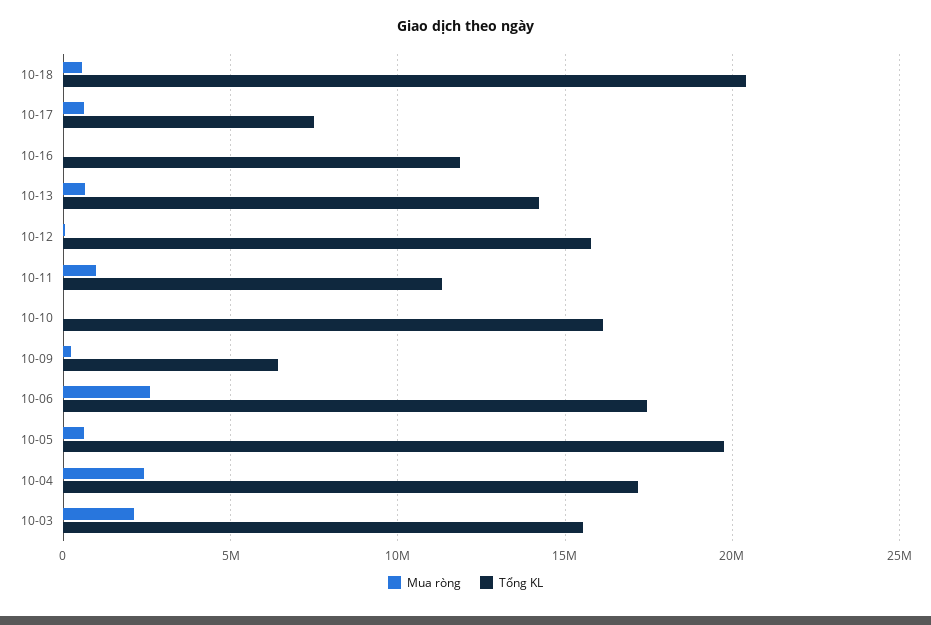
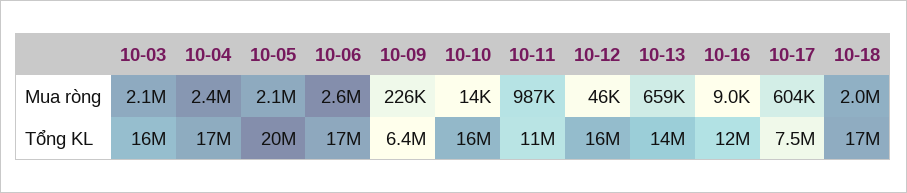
Mua ròng, 10-18: 500000 -> 2000000
Tổng KL, 10-18: 20500000 -> 17000000
Mua ròng, 10-05: 500000 -> 2100000

